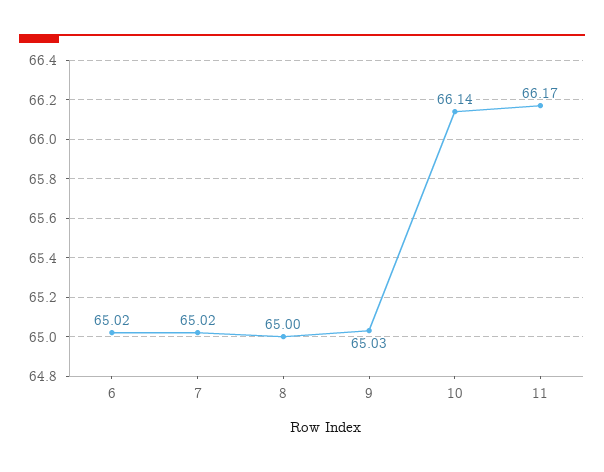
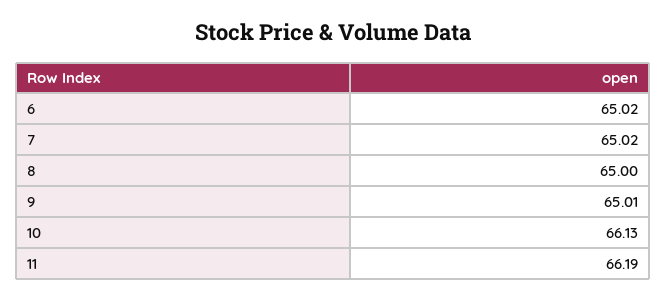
9: 65.03 -> 65.01
10: 66.14 -> 66.13
11: 66.17 -> 66.19

